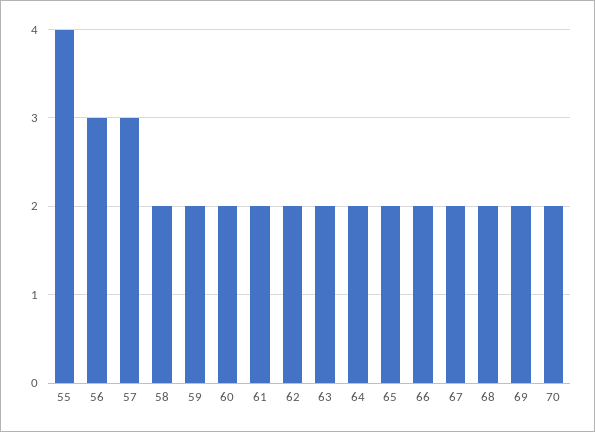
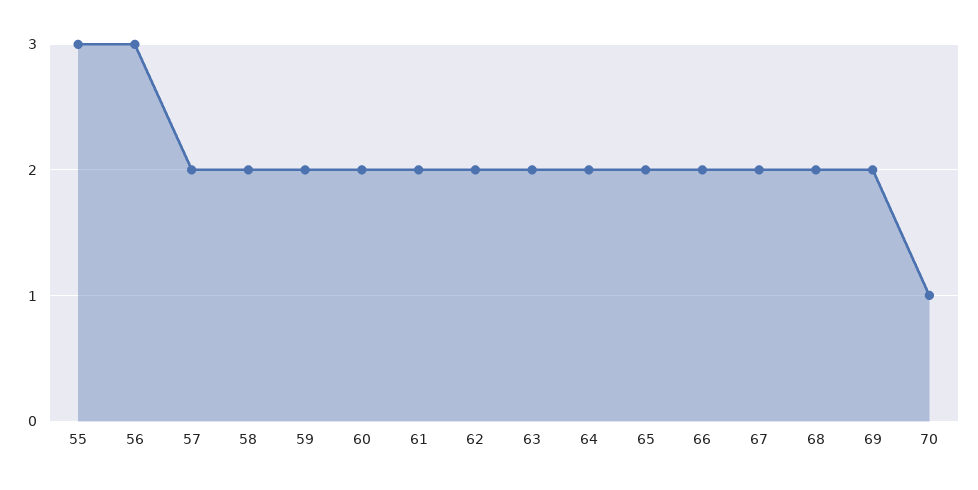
55: 4 -> 3
57: 3 -> 2
70: 2 -> 1

